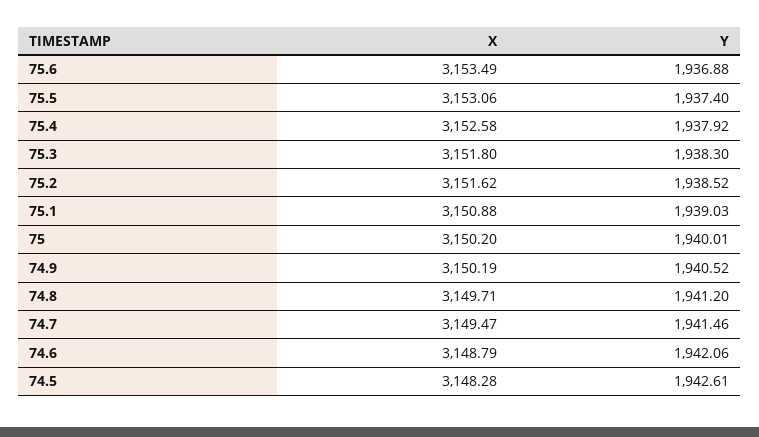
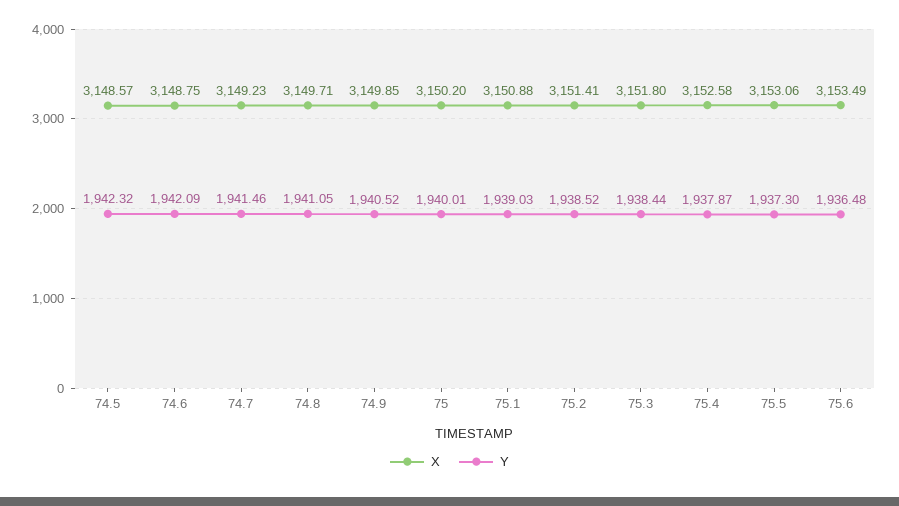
Y, 75.6: 1936.88 -> 1936.48
Y, 75.5: 1937.4 -> 1937.3
Y, 75.4: 1937.92 -> 1937.87
Y, 75.3: 1938.3 -> 1938.44
X, 75.2: 3151.62 -> 3151.41
X, 74.9: 3150.19 -> 3149.85
Y, 74.8: 1941.2 -> 1941.05
X, 74.7: 3149.47 -> 3149.23
X, 74.6: 3148.79 -> 3148.75
Y, 74.6: 1942.06 -> 1942.09
X, 74.5: 3148.28 -> 3148.57
Y, 74.5: 1942.61 -> 1942.32

